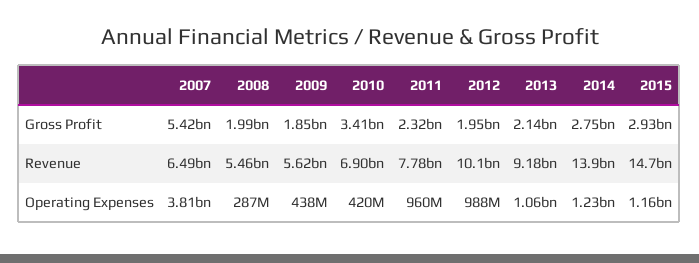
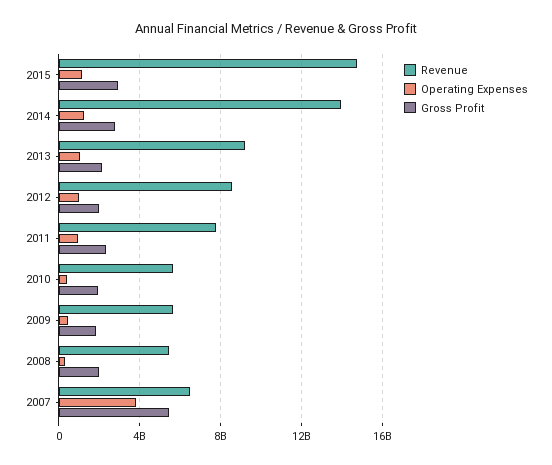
Gross Profit, 2010: 3410000000 -> 2000000000
Revenue, 2010: 6900000000 -> 5500000000
Revenue, 2012: 10100000000 -> 8500000000

